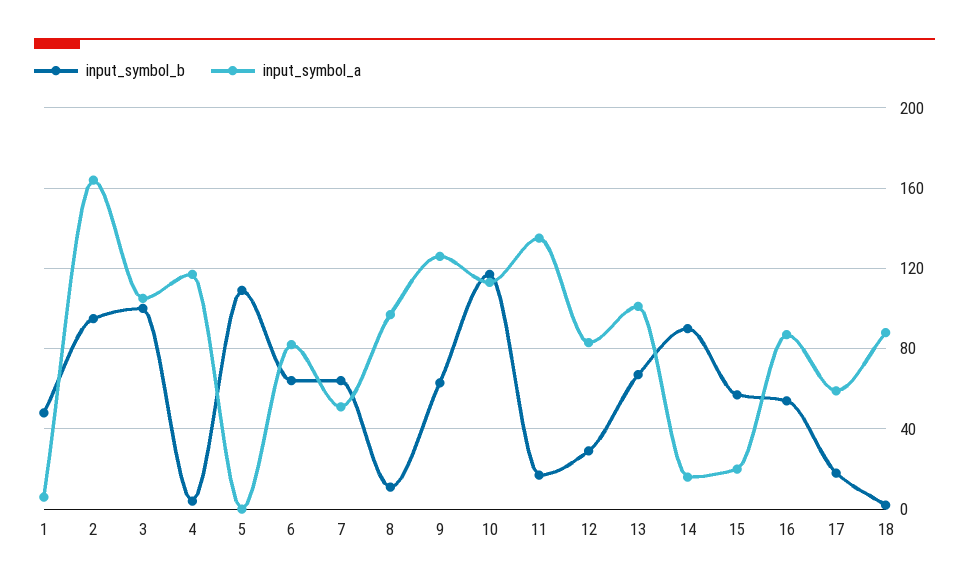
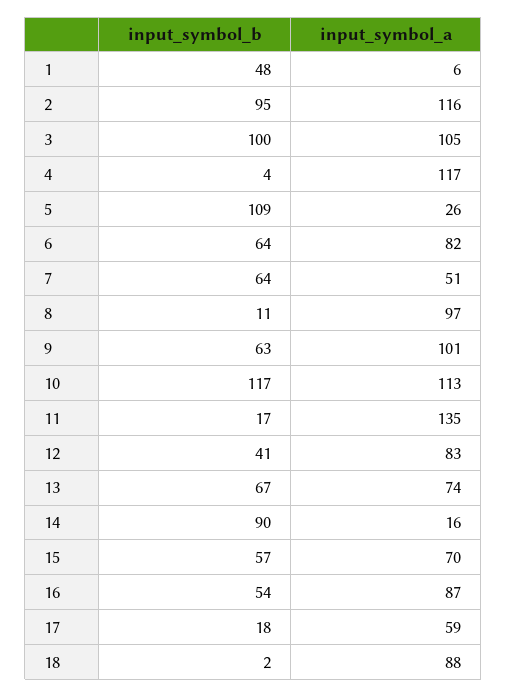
input_symbol_a, 2: 165 -> 116
input_symbol_a, 5: 0 -> 26
input_symbol_a, 9: 125 -> 101
input_symbol_b, 12: 30 -> 41
input_symbol_a, 13: 100 -> 74
input_symbol_a, 15: 20 -> 70

